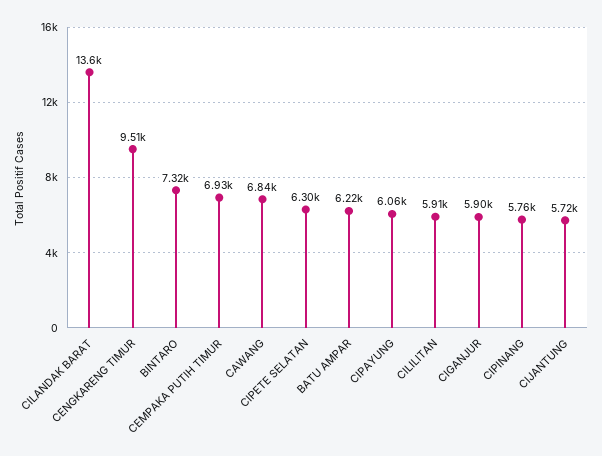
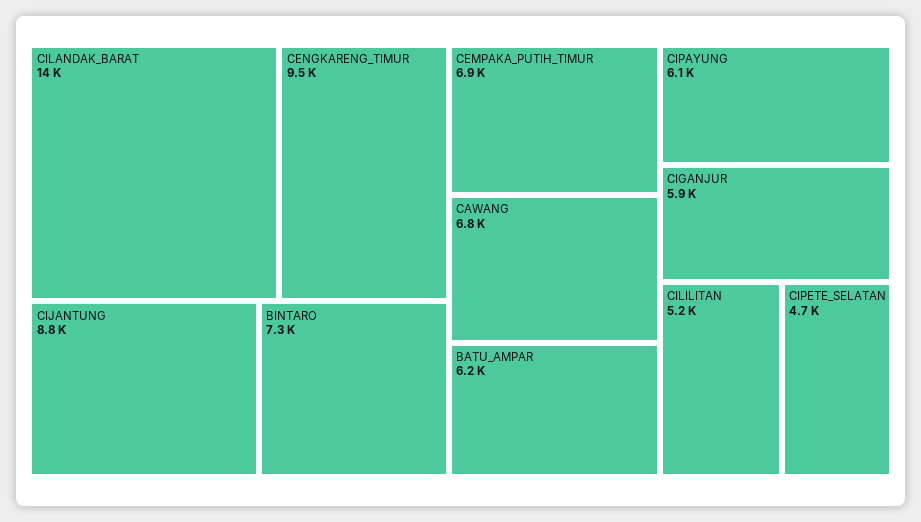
CIPETE SELATAN: 6300 -> 4700
CILILITAN: 5910 -> 5200
CIPINANG: 5760 -> none
CIJANTUNG: 5720 -> 8800

